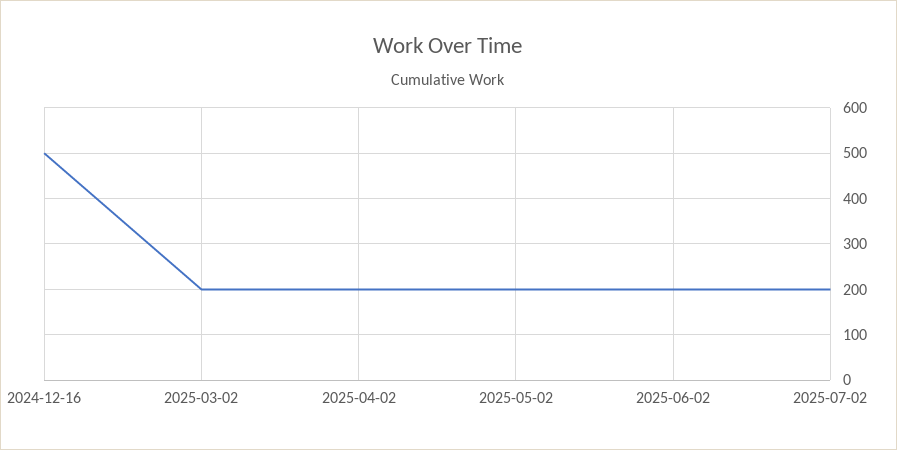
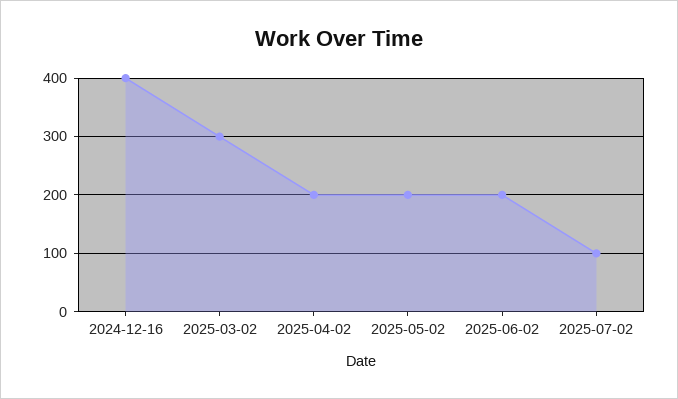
2024-12-16: 500 -> 400
2025-03-02: 200 -> 300
2025-07-02: 200 -> 100

